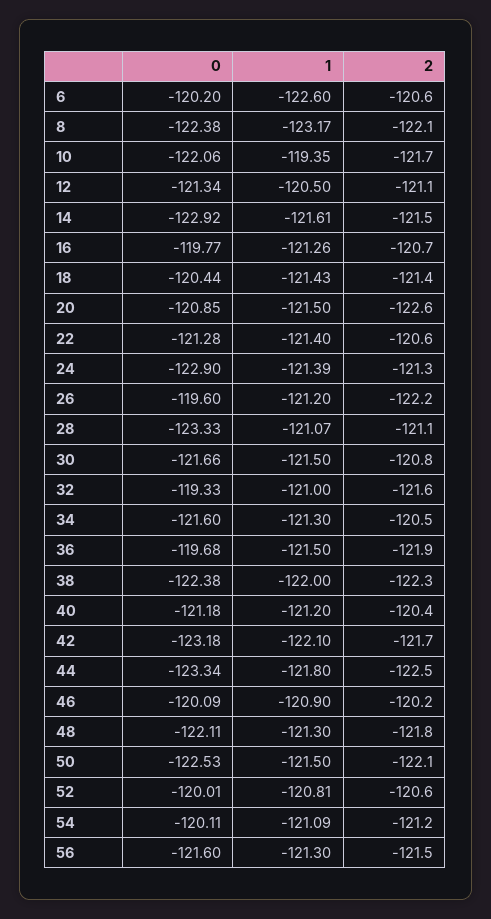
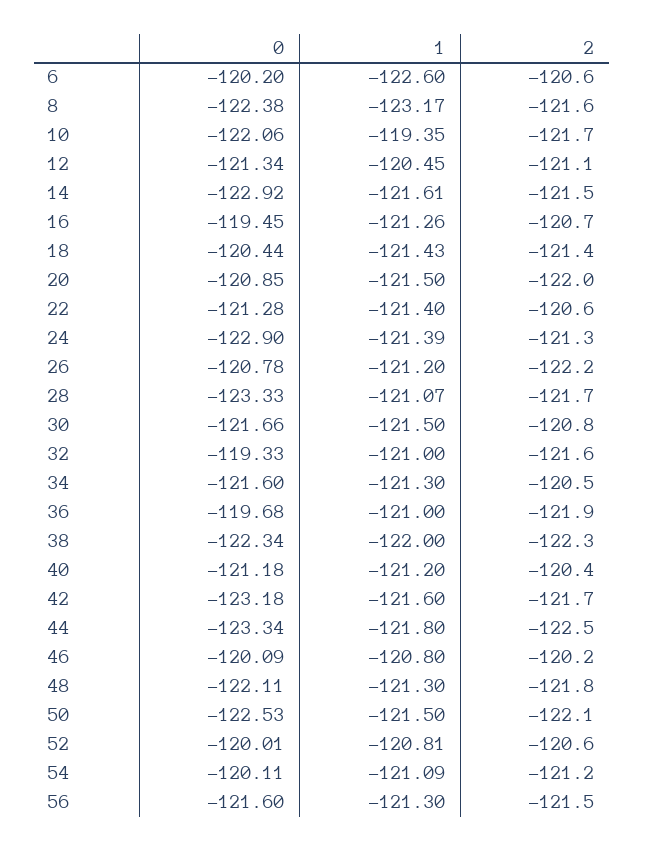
2, 8: -122.1 -> -121.6
1, 12: -120.5 -> -120.45
0, 16: -119.77 -> -119.45
2, 20: -122.6 -> -122
0, 26: -119.6 -> -120.78
2, 28: -121.1 -> -121.7
1, 36: -121.5 -> -121
0, 38: -122.38 -> -122.34
1, 42: -122.1 -> -121.6
1, 46: -120.9 -> -120.8

